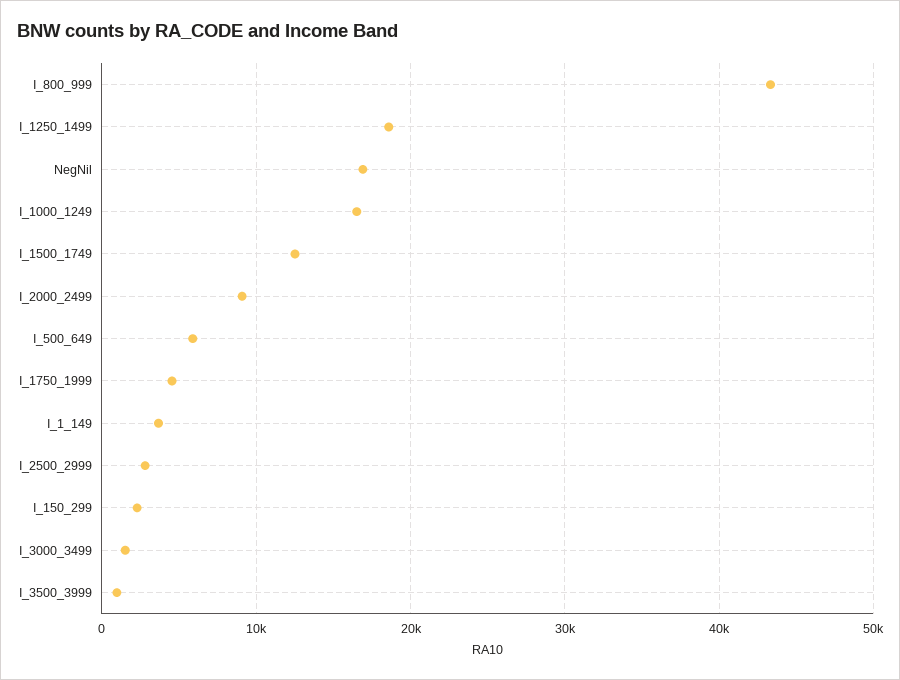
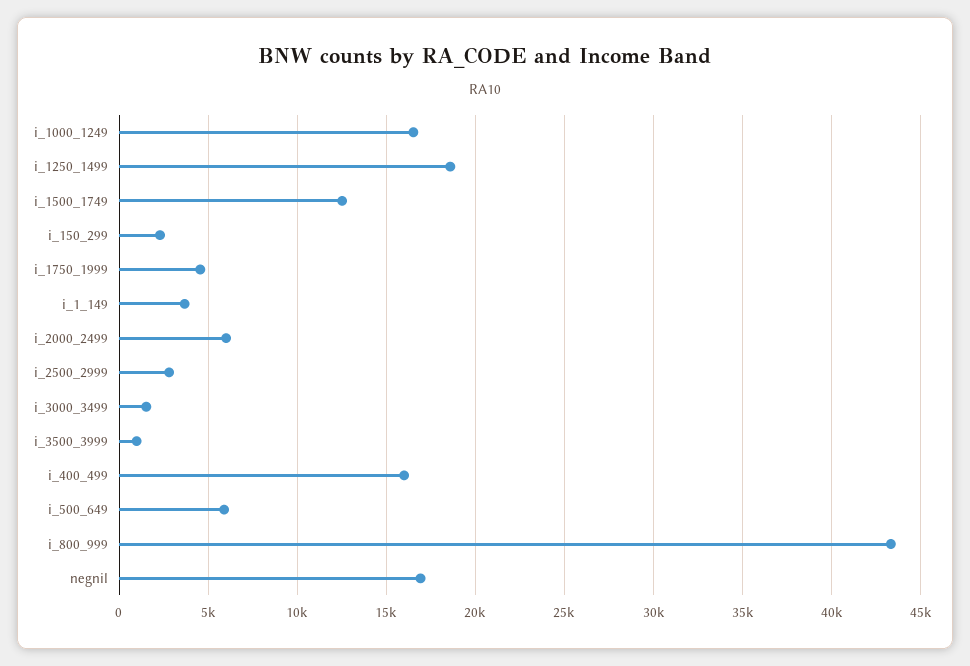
I_2000_2499: 9000 -> 6000
i_400_499: none -> 16000

